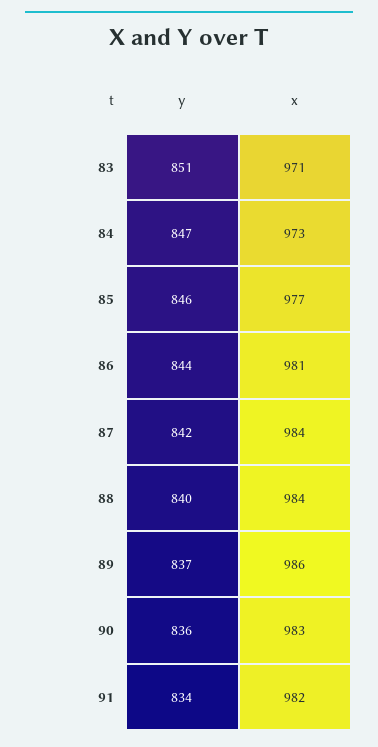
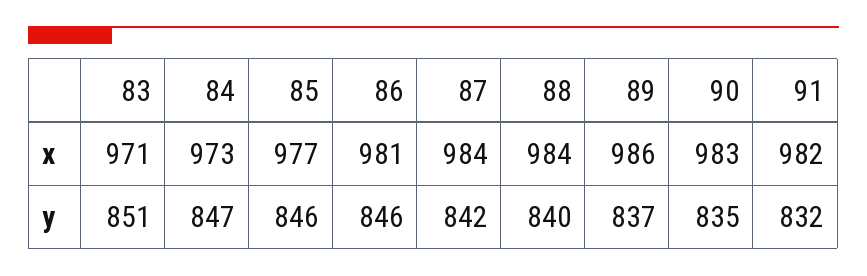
y, 86: 844 -> 846
y, 90: 836 -> 835
y, 91: 834 -> 832

